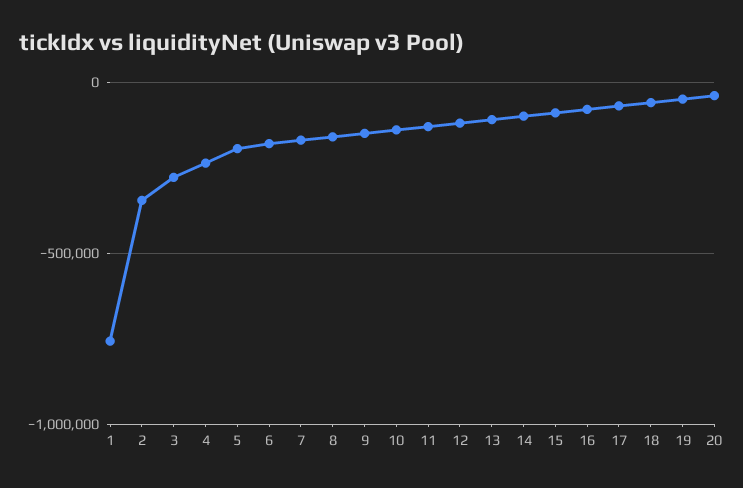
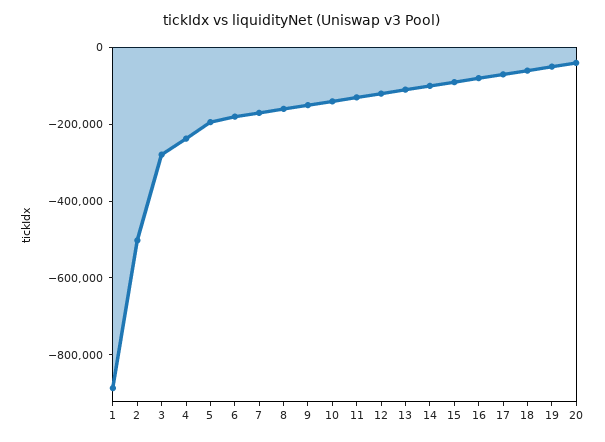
1: -750000 -> -900000
2: -350000 -> -500000

